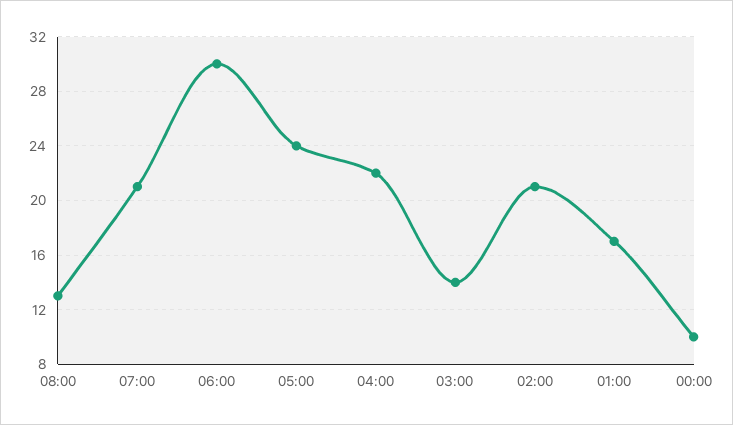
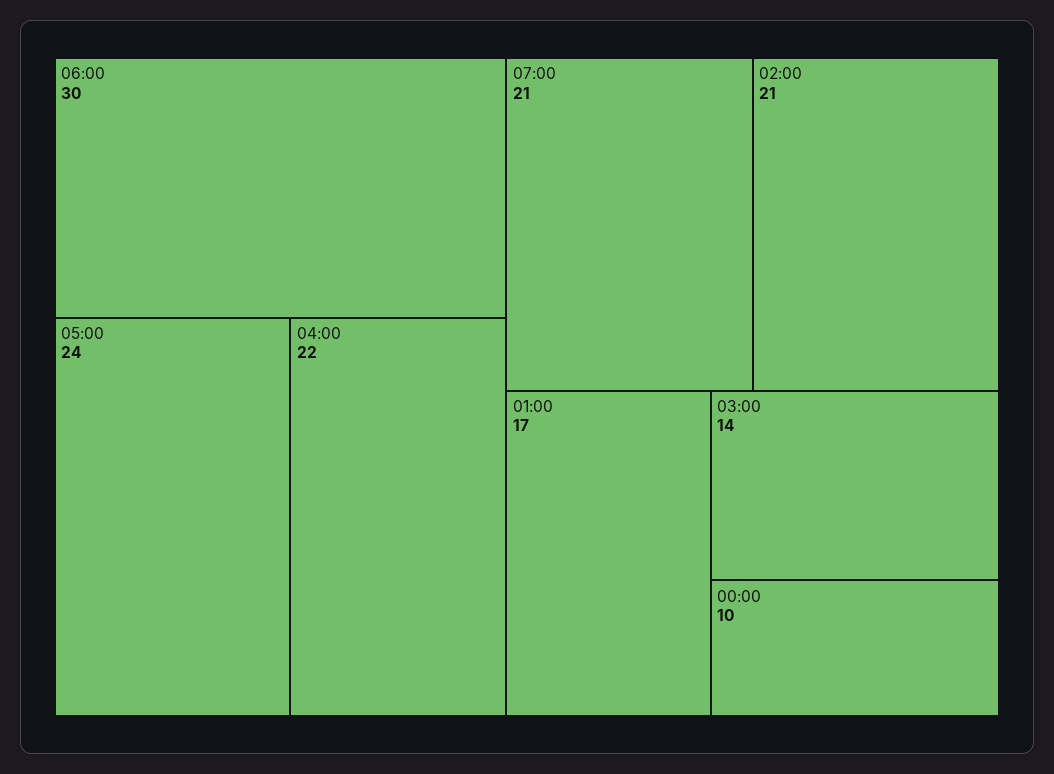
08:00: 13 -> none

